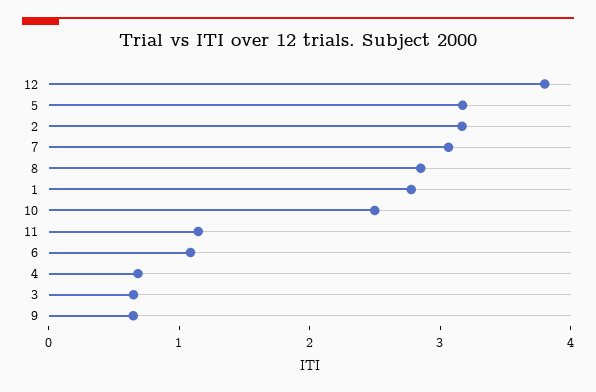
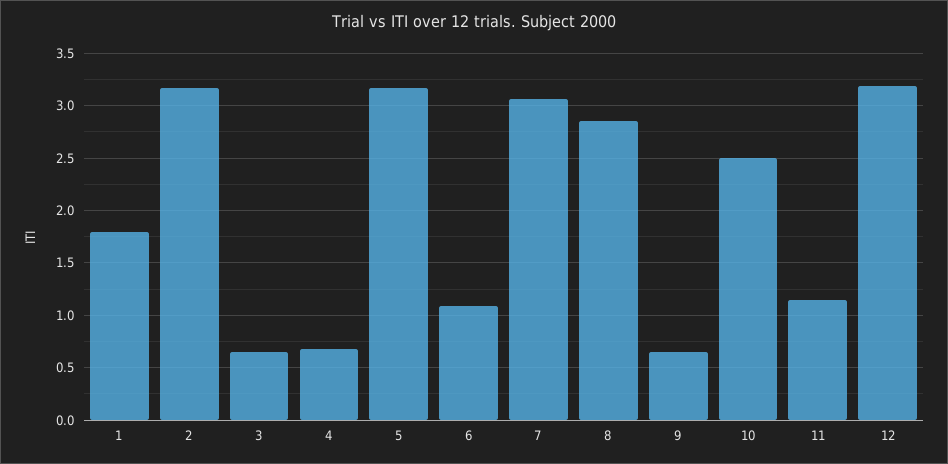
12: 3.8 -> 3.2
1: 2.8 -> 1.8

